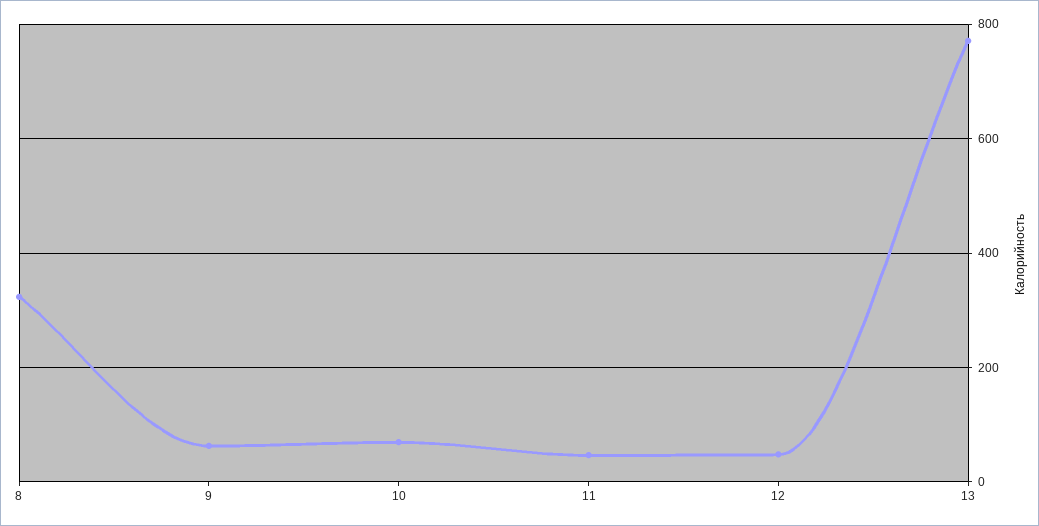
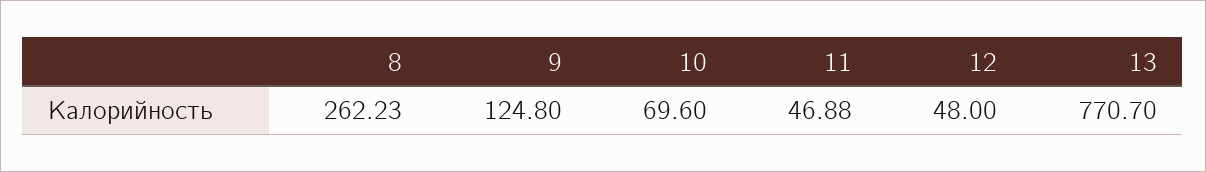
8: 320 -> 262.23
9: 60 -> 124.8

